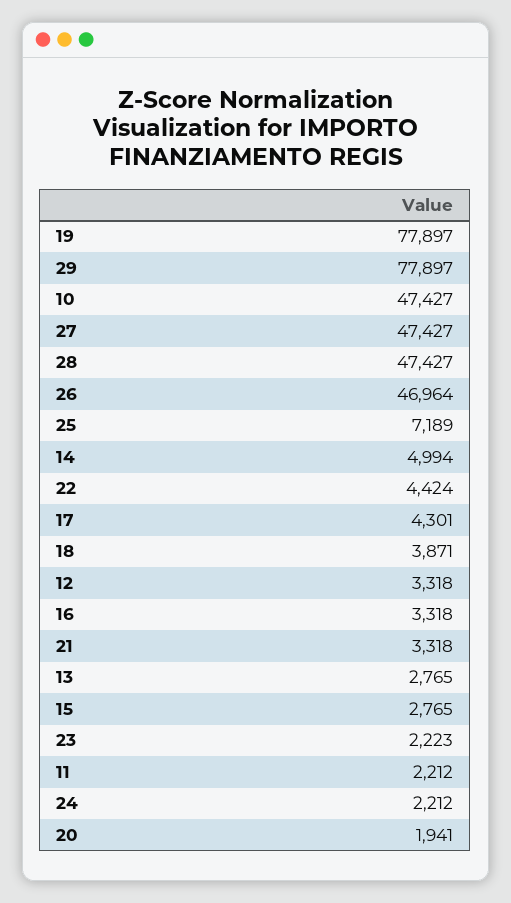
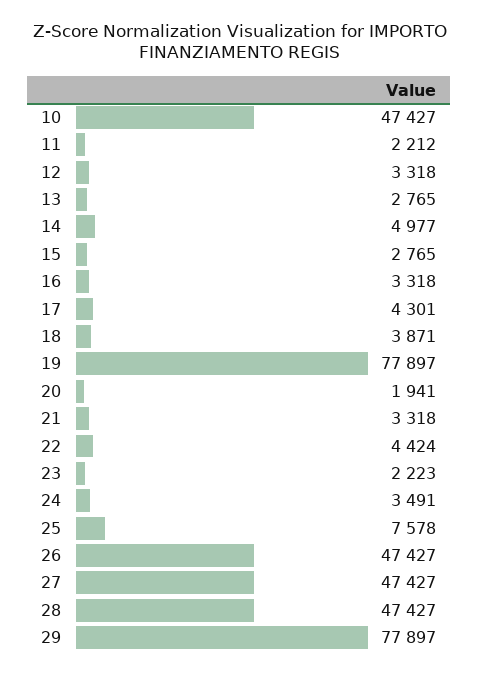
26: 46964 -> 47427
25: 7189 -> 7578
14: 4994 -> 4977
24: 2212 -> 3491

